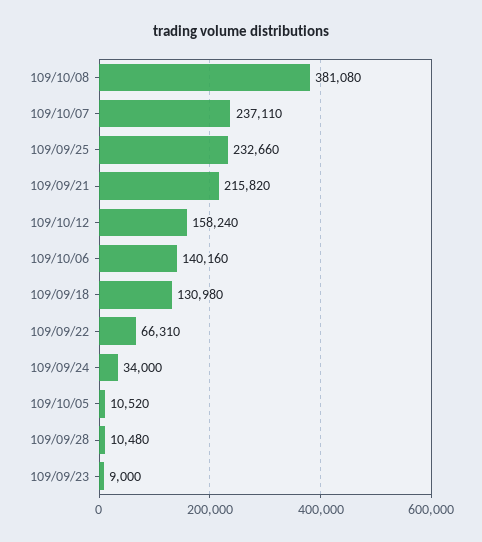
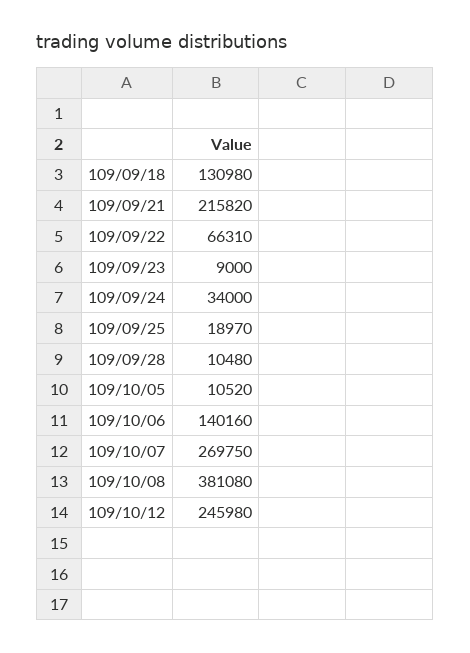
109/10/07: 237110 -> 269750
109/09/25: 232660 -> 18970
109/10/12: 158240 -> 245980

